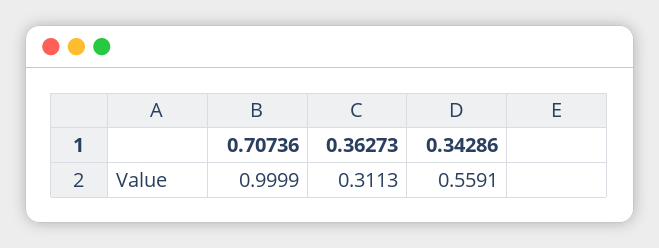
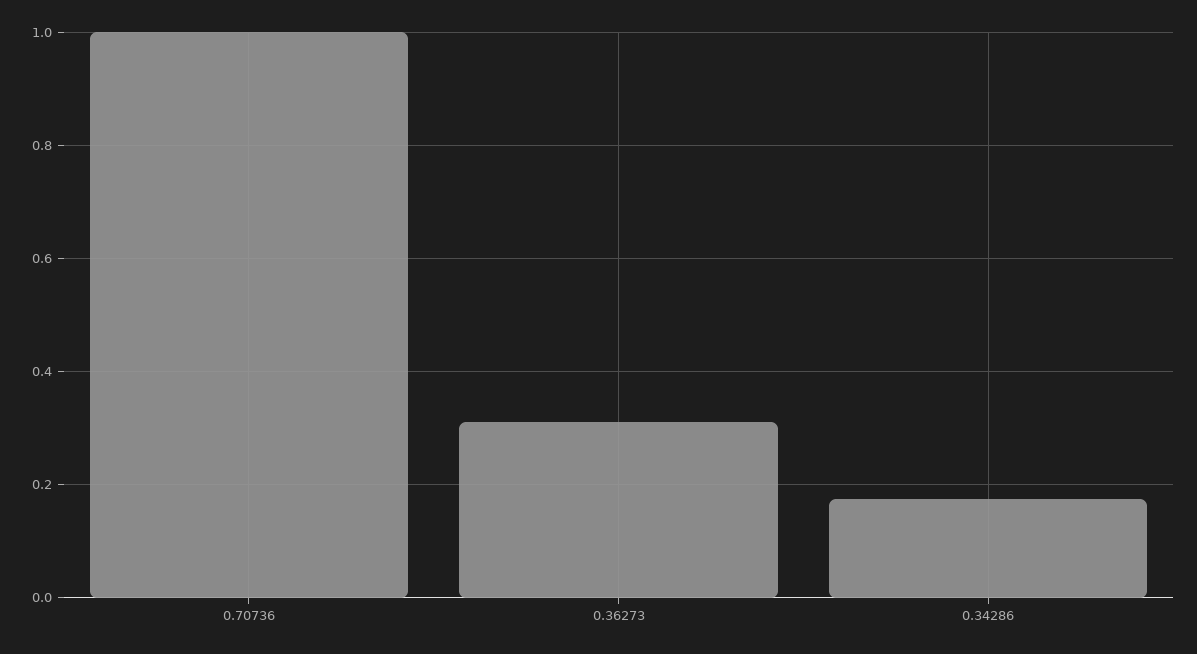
0.34286: 0.5591 -> 0.18

